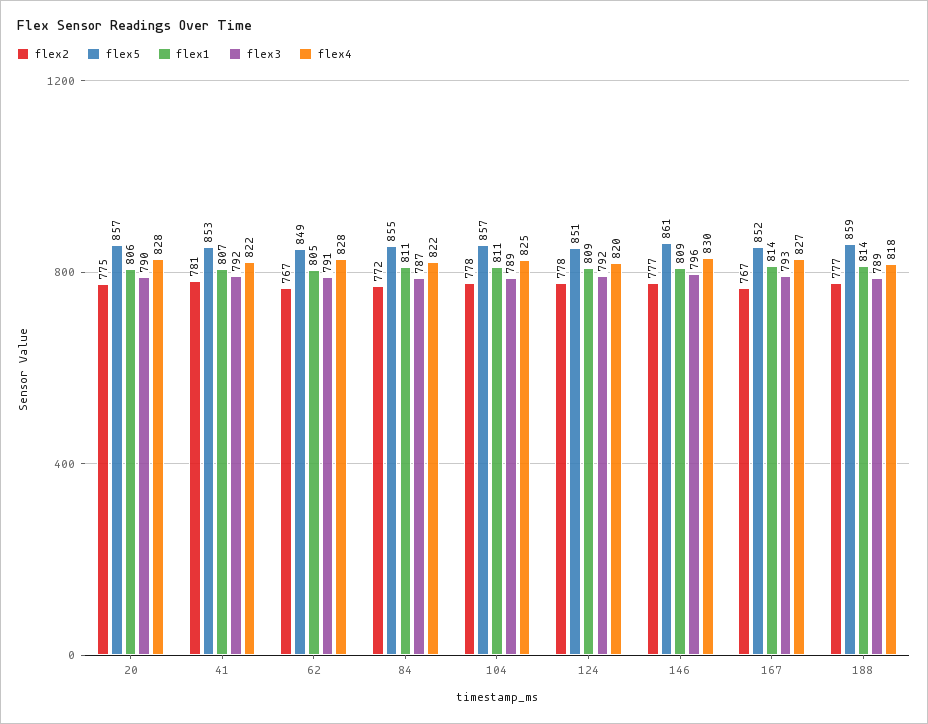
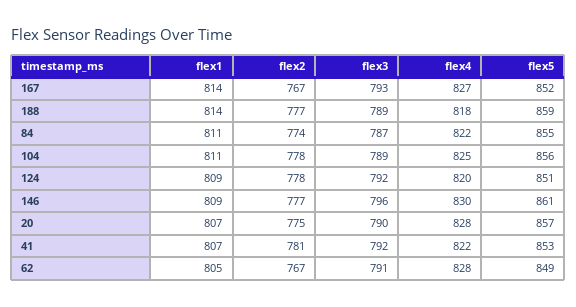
flex1, 20: 806 -> 807
flex2, 84: 772 -> 774
flex5, 104: 857 -> 856

